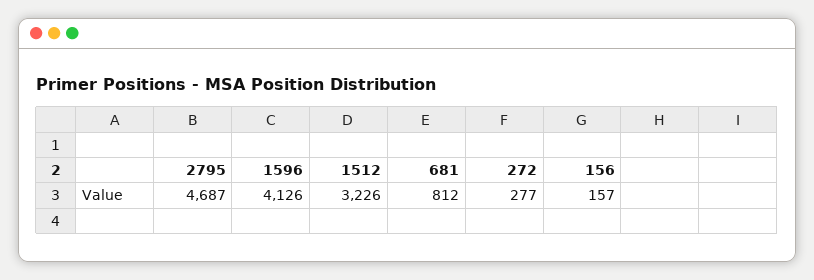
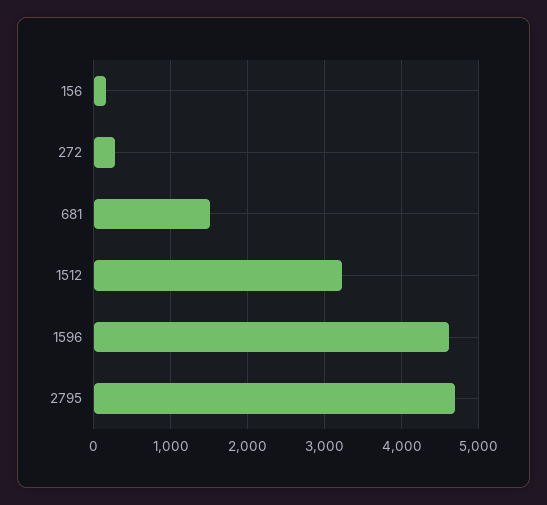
1596: 4126 -> 4600
681: 812 -> 1500

